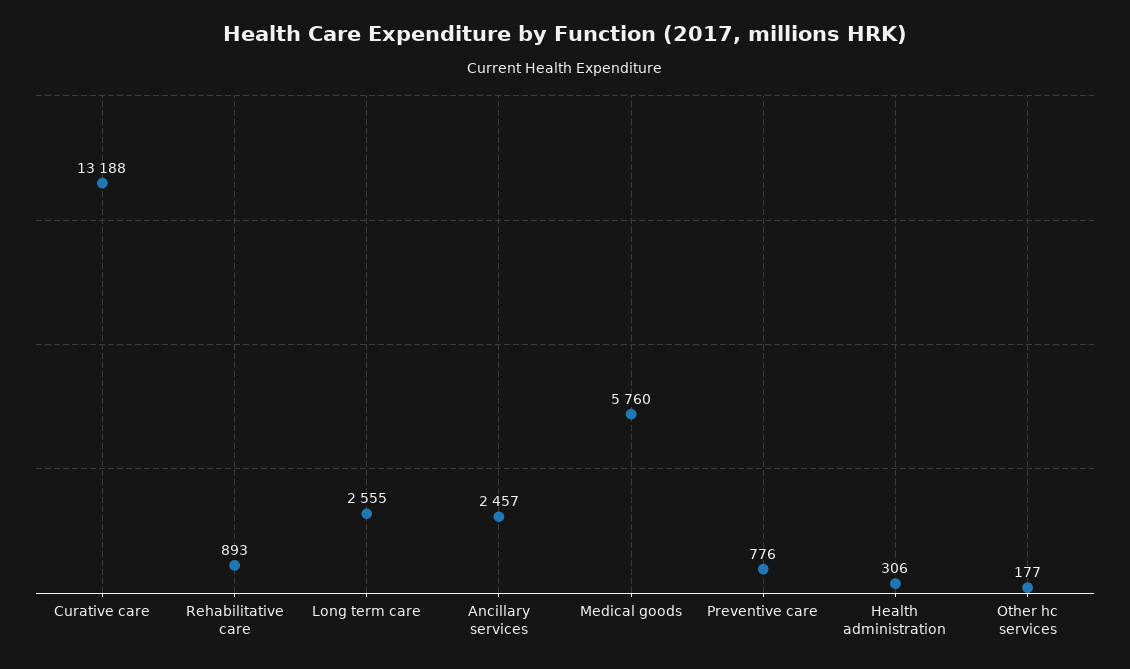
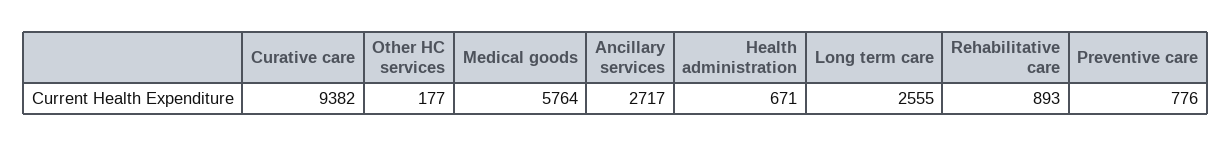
Curative care: 13188 -> 9382
Ancillary services: 2457 -> 2717
Medical goods: 5760 -> 5764
Health administration: 306 -> 671

